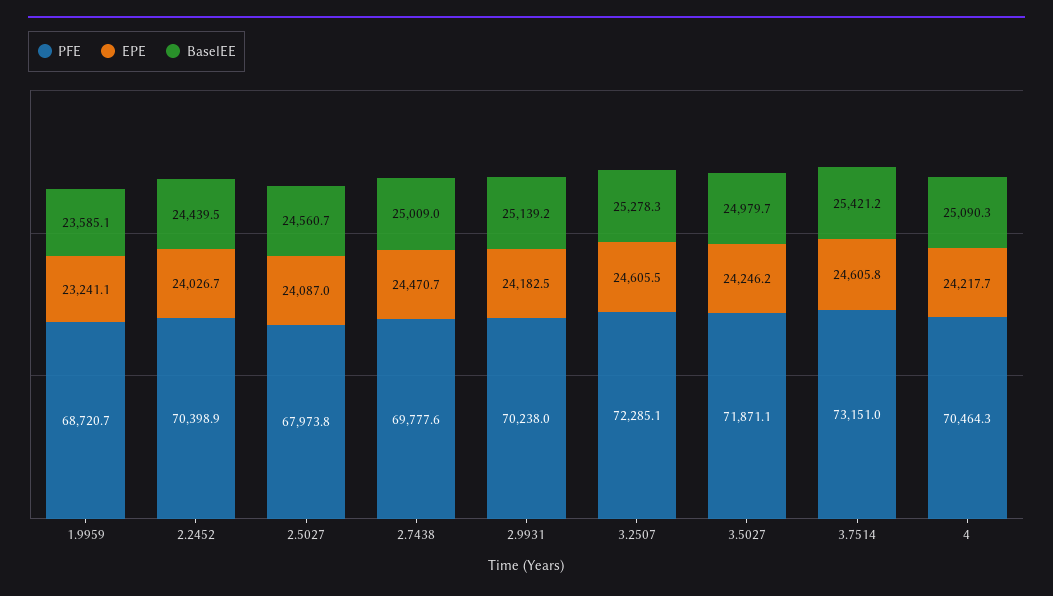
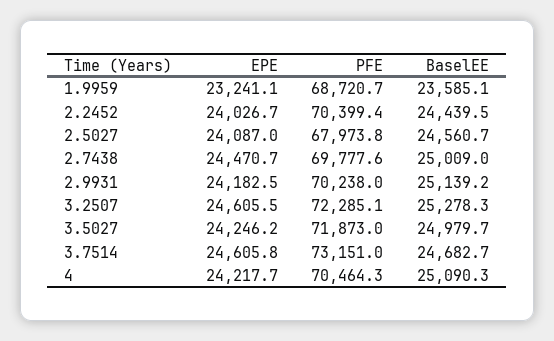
PFE, 2.2452: 70398.9 -> 70399.4
PFE, 3.5027: 71871.1 -> 71873
BaselEE, 3.7514: 25421.2 -> 24682.7

